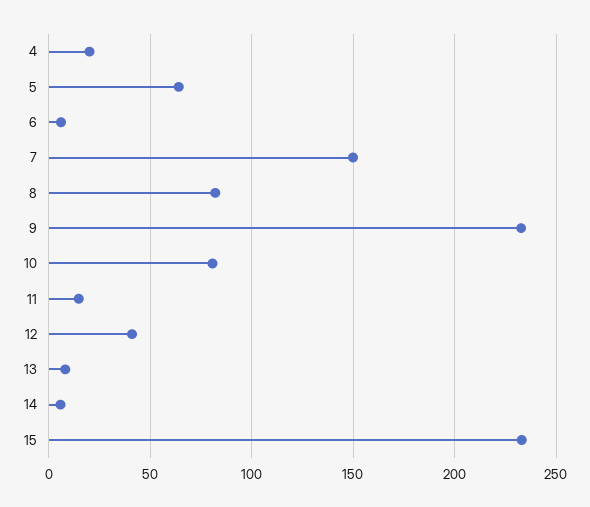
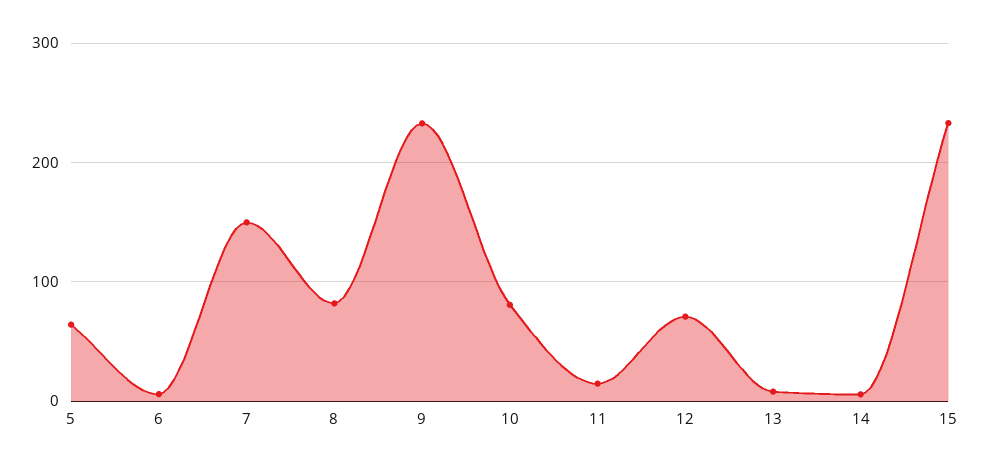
4: 20 -> none
12: 40 -> 70

